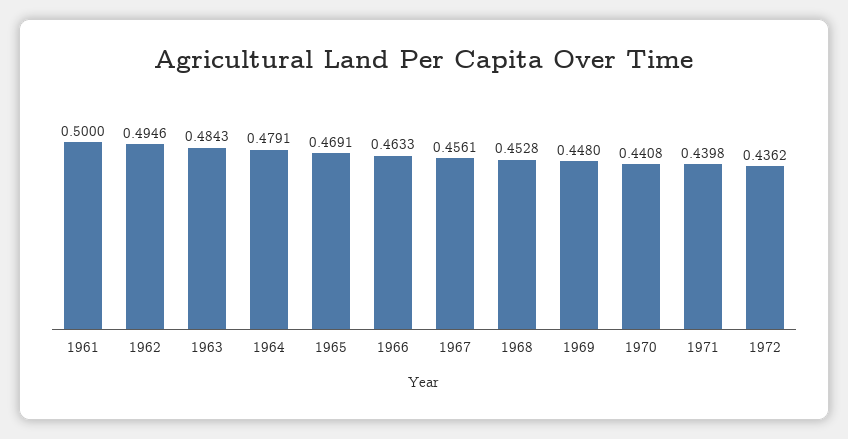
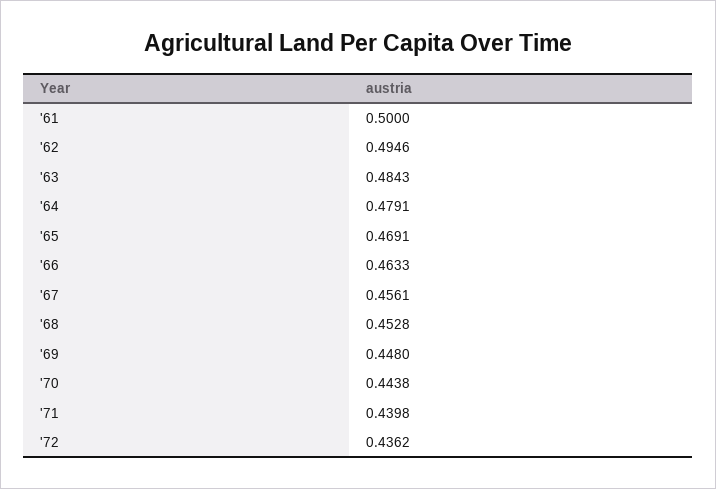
1970: 0.4408 -> 0.4438

